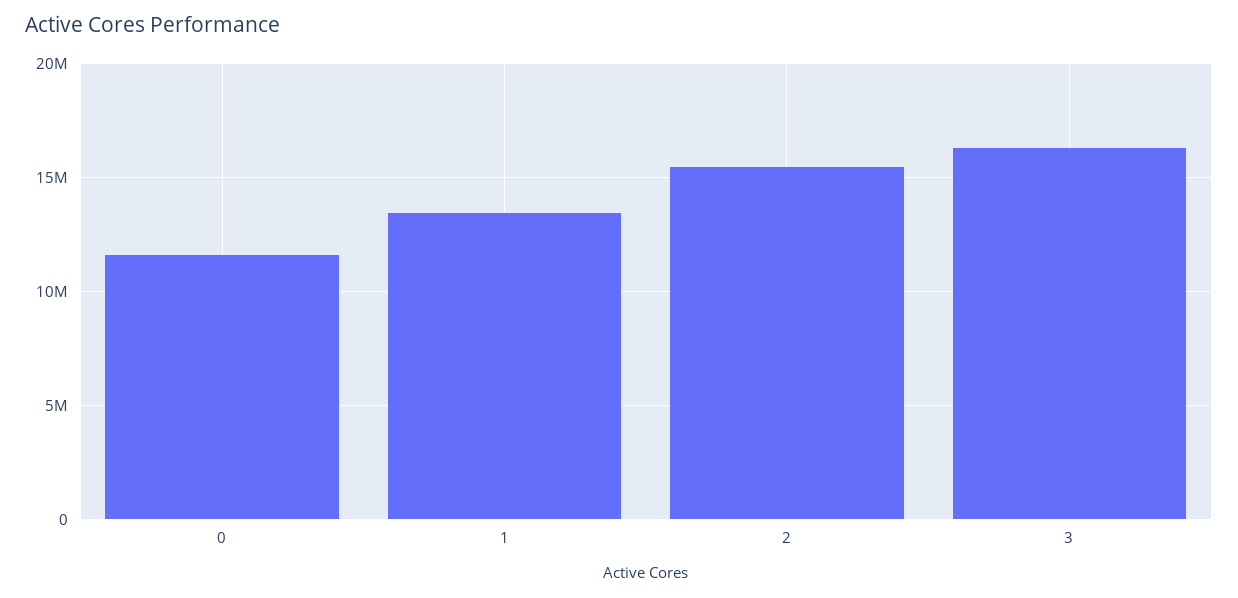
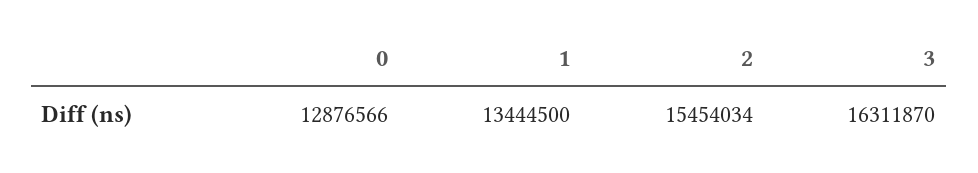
0: 11500000 -> 12876566

